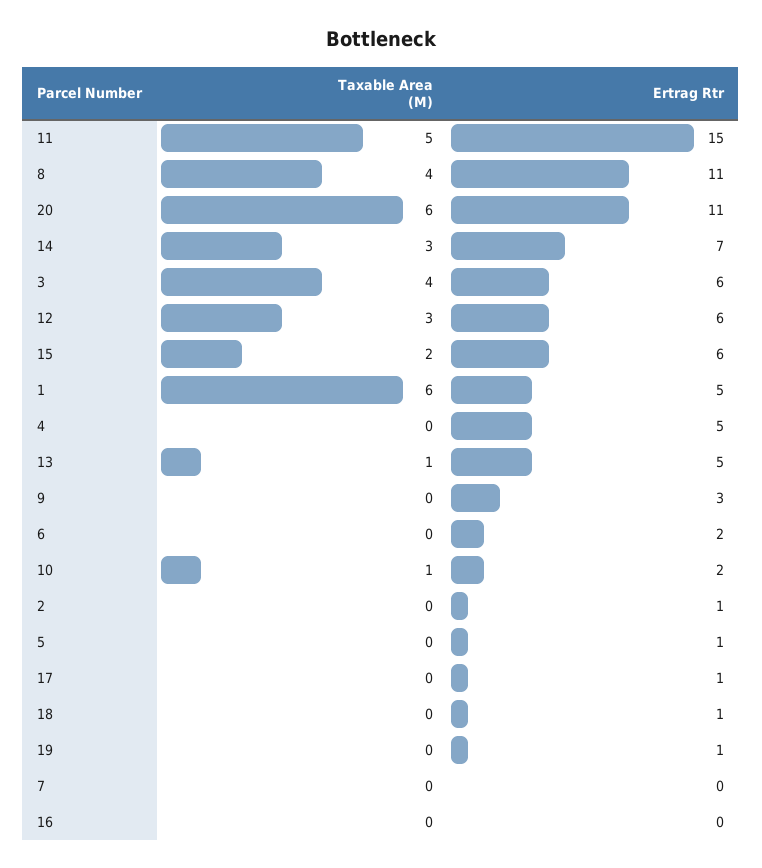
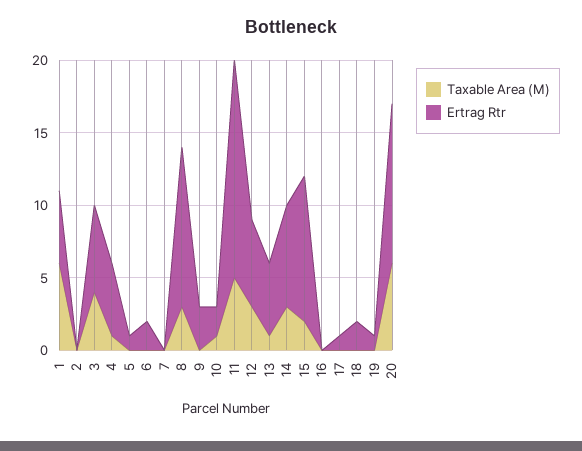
Taxable Area (M), 8: 4 -> 3
Ertrag Rtr, 15: 6 -> 10
Taxable Area (M), 4: 0 -> 1
Ertrag Rtr, 2: 1 -> 0
Ertrag Rtr, 18: 1 -> 2

